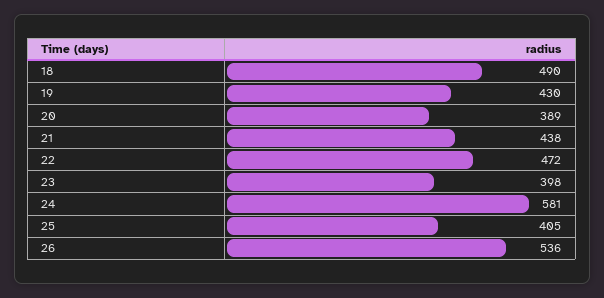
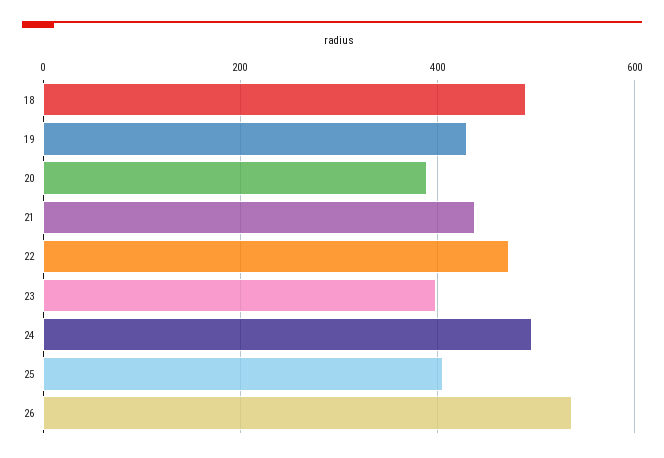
24: 581 -> 500

